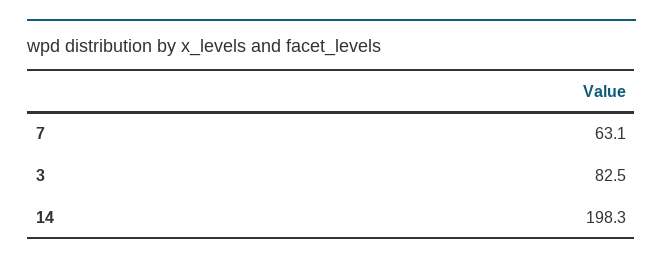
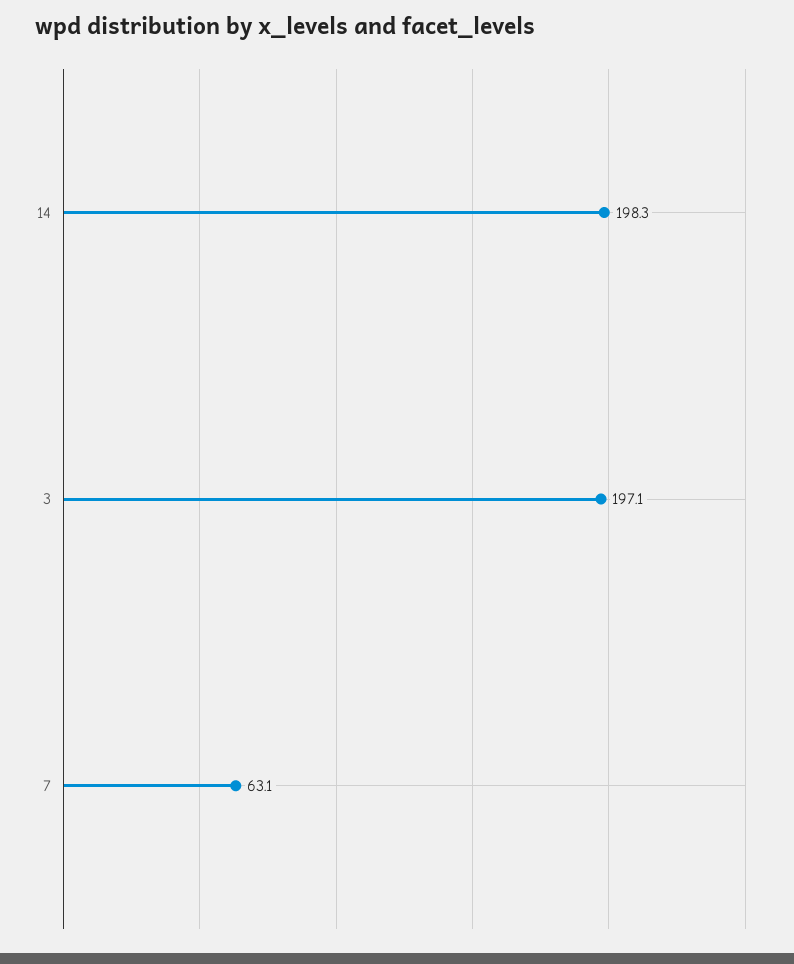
3: 82.5 -> 197.1

